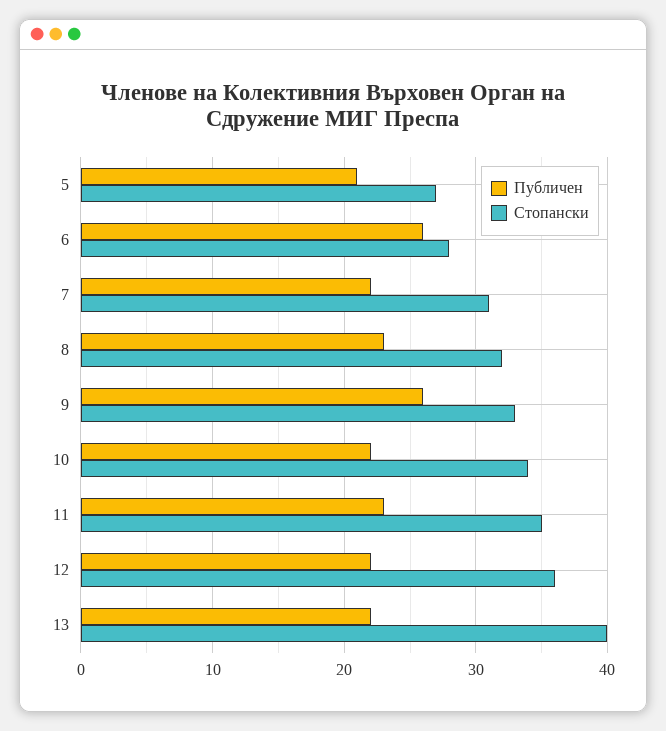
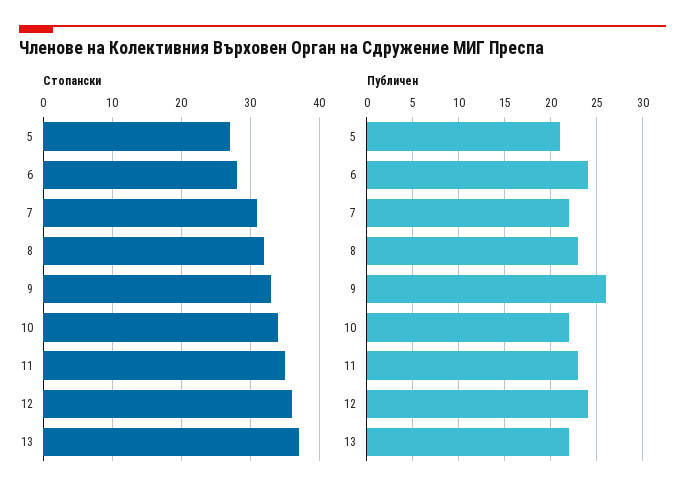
Публичен, 6: 26 -> 24
Публичен, 12: 22 -> 24
Стопански, 13: 40 -> 37

